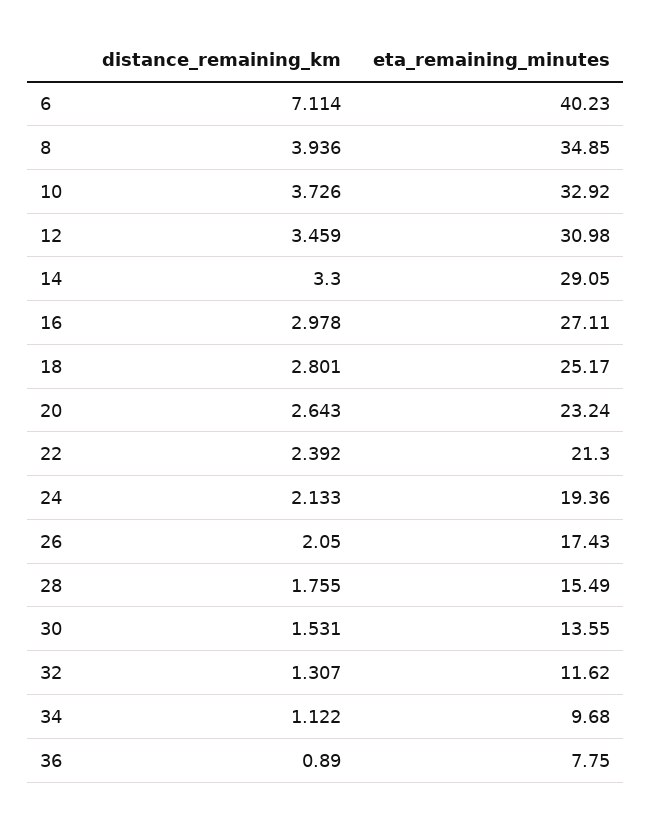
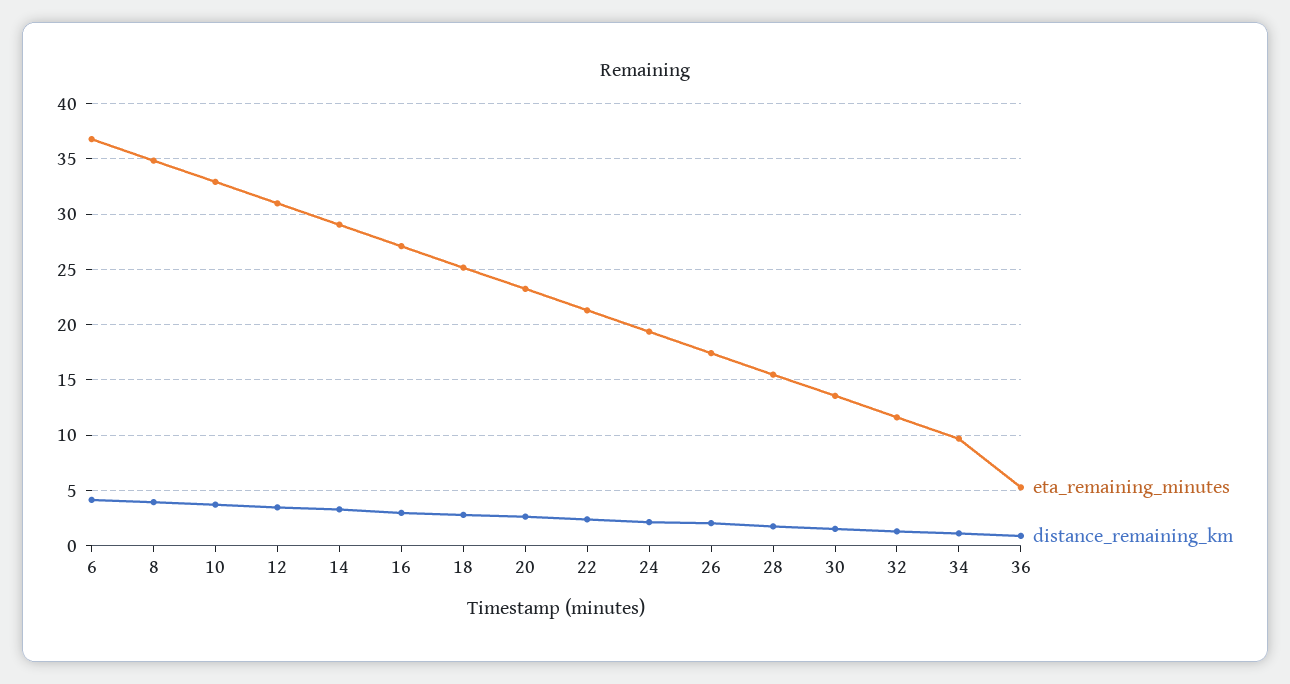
distance_remaining_km, 6: 7.114 -> 4
eta_remaining_minutes, 6: 40.23 -> 37
eta_remaining_minutes, 36: 7.75 -> 5

